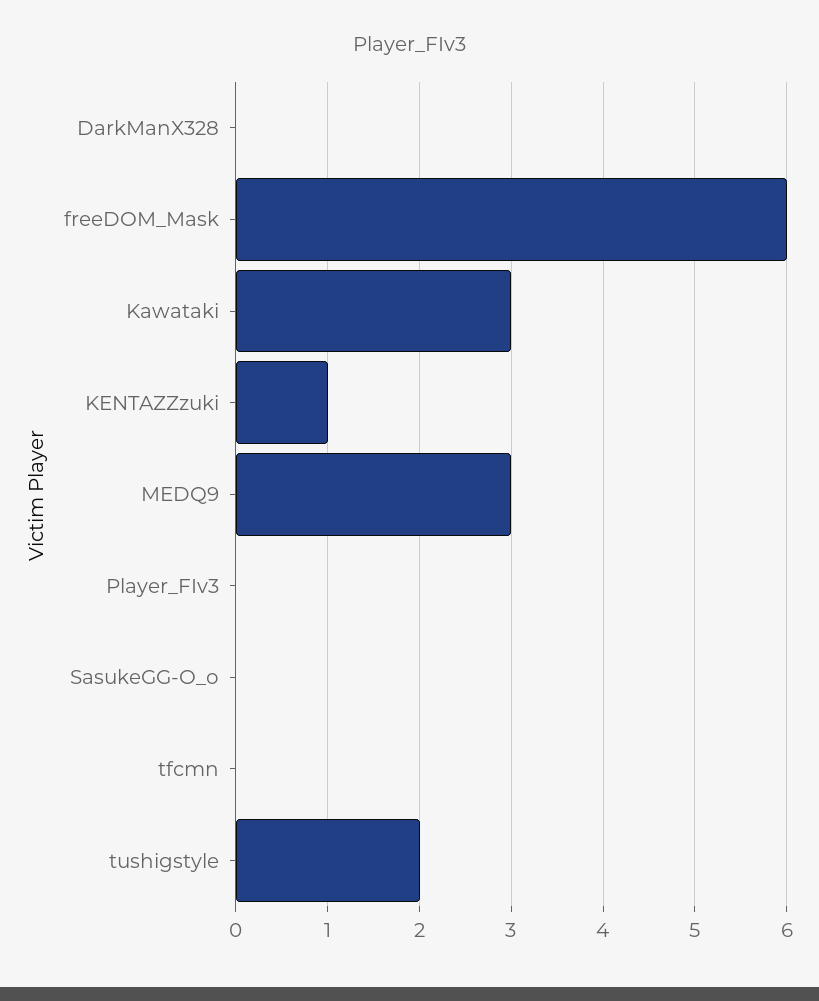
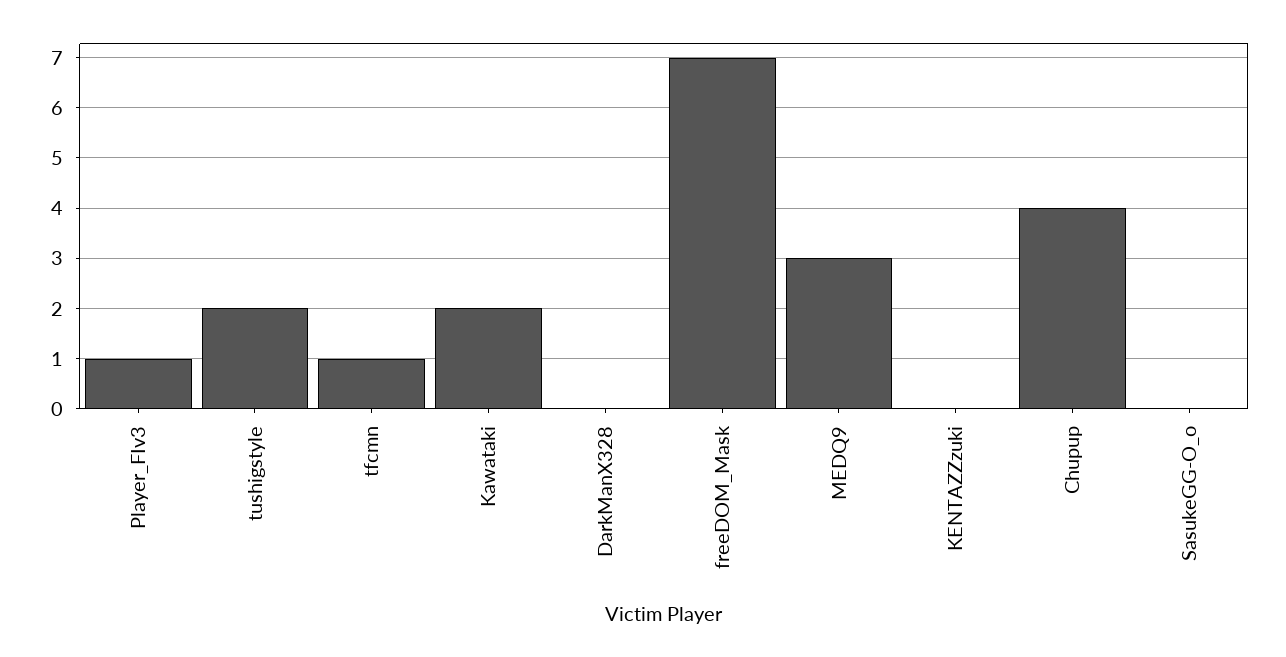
freeDOM_Mask: 6 -> 7
Kawataki: 3 -> 2
KENTAZZzuki: 1 -> 0
Player_FIv3: 0 -> 1
tfcmn: 0 -> 1
Chupup: none -> 4

